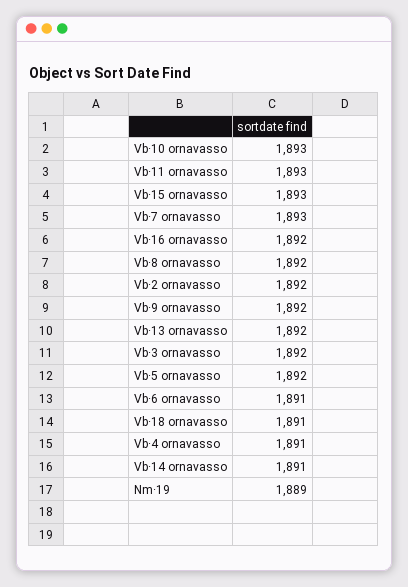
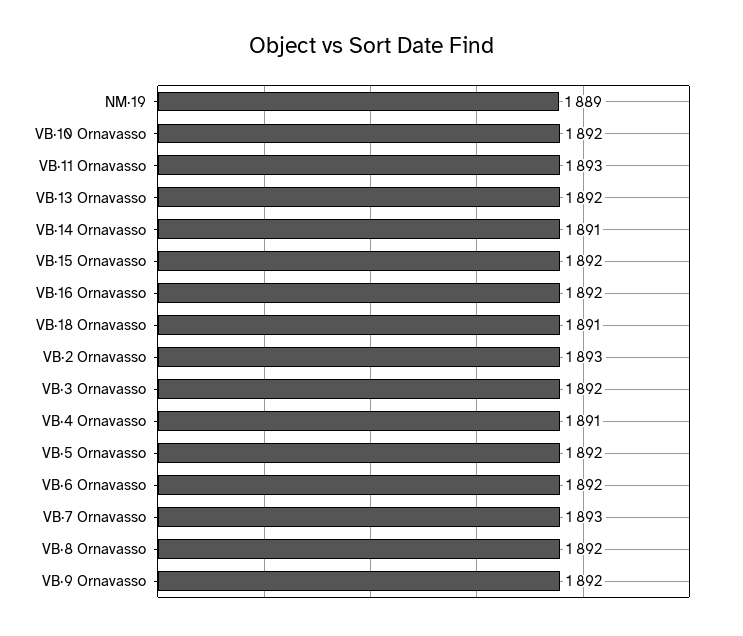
Vb·10 ornavasso: 1893 -> 1892
Vb·15 ornavasso: 1893 -> 1892
Vb·2 ornavasso: 1892 -> 1893
Vb·6 ornavasso: 1891 -> 1892

